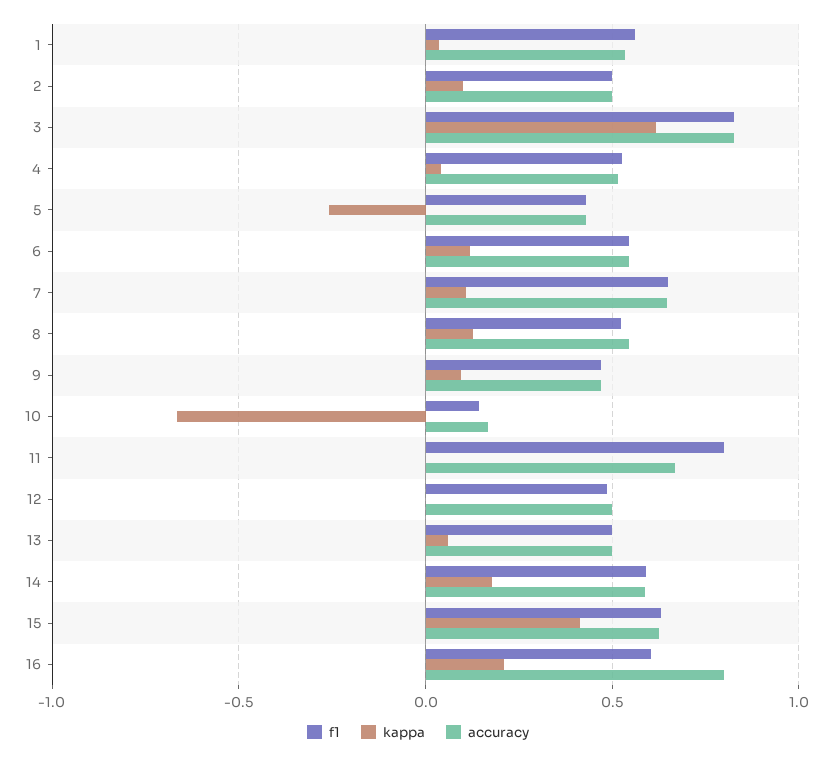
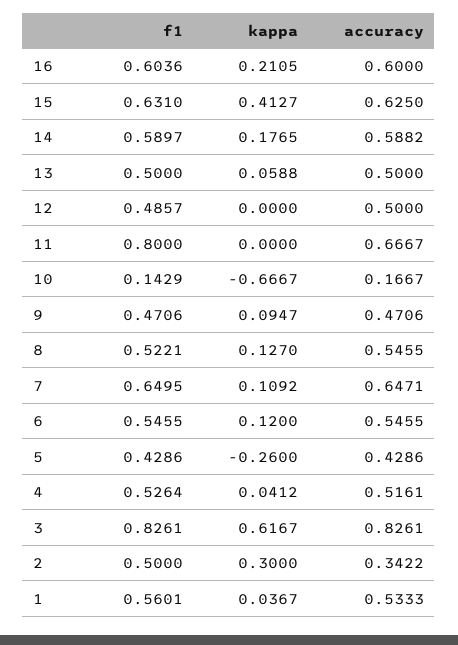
kappa, 2: 0.1 -> 0.3
accuracy, 2: 0.5 -> 0.3422
accuracy, 16: 0.8 -> 0.6

